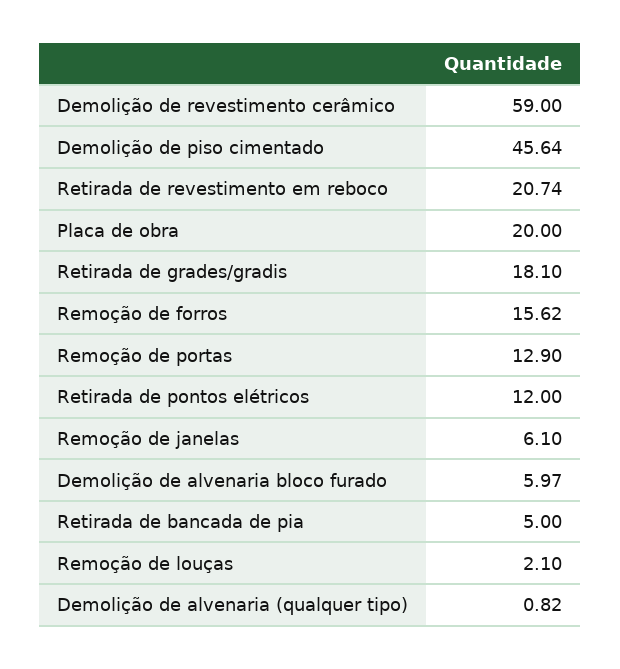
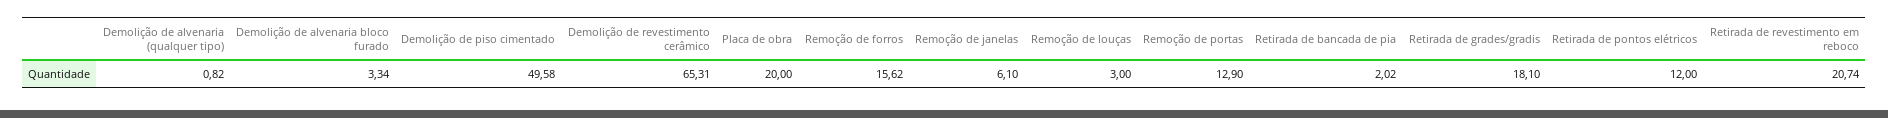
Demolição de revestimento cerâmico: 59 -> 65.31
Demolição de piso cimentado: 45.64 -> 49.58
Demolição de alvenaria bloco furado: 5.97 -> 3.34
Retirada de bancada de pia: 5 -> 2.02
Remoção de louças: 2.1 -> 3

